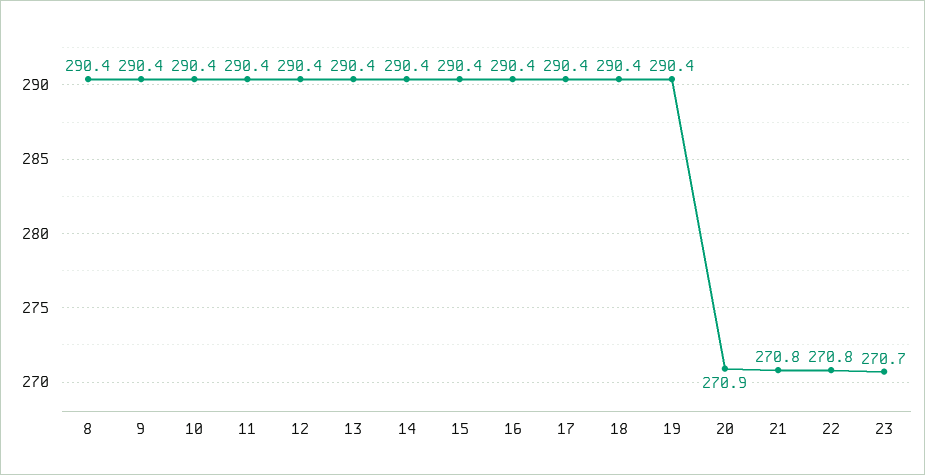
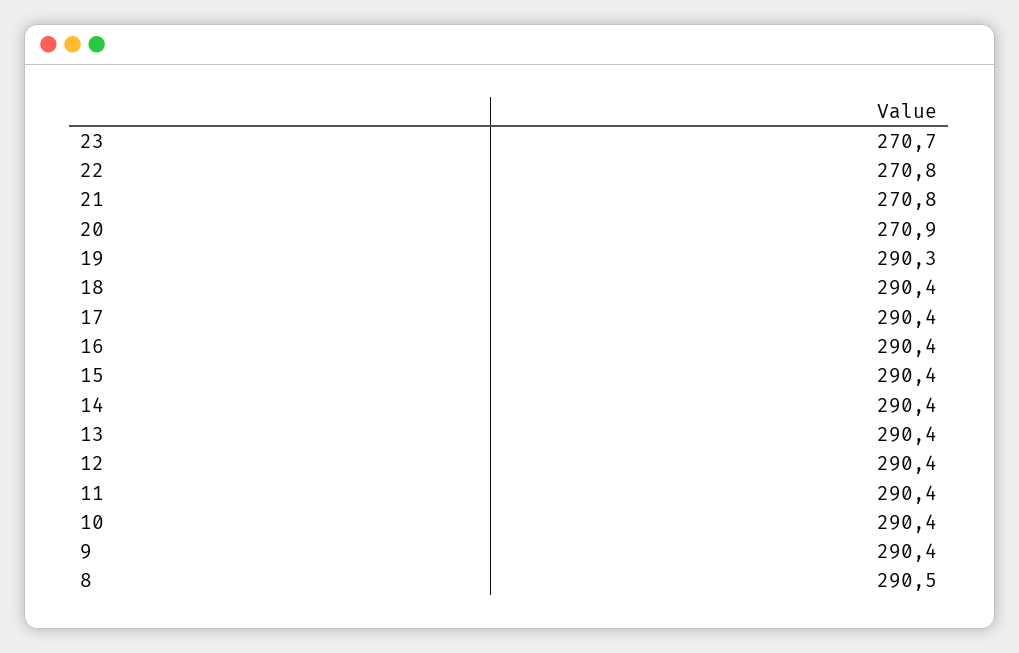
8: 290.4 -> 290.5
19: 290.4 -> 290.3

